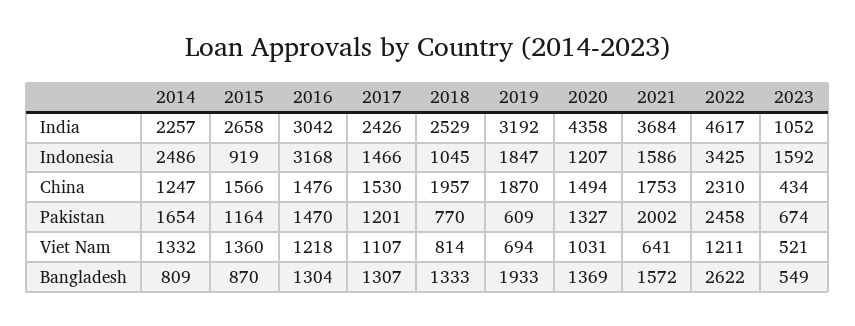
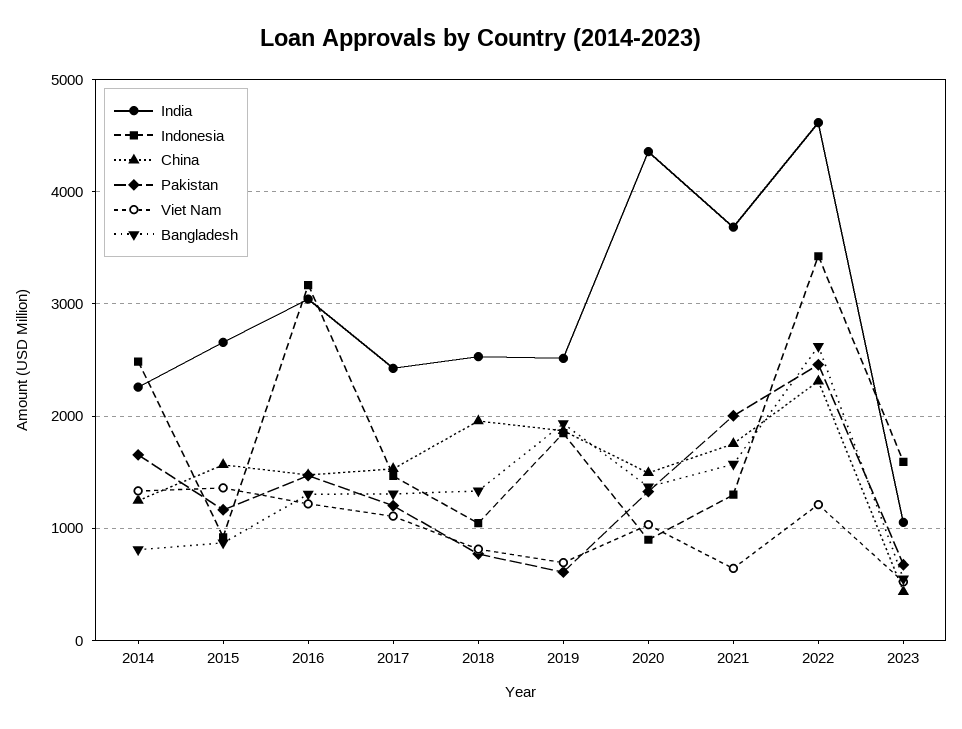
India, 2019: 3192 -> 2500
Indonesia, 2020: 1207 -> 900
Indonesia, 2021: 1586 -> 1300

